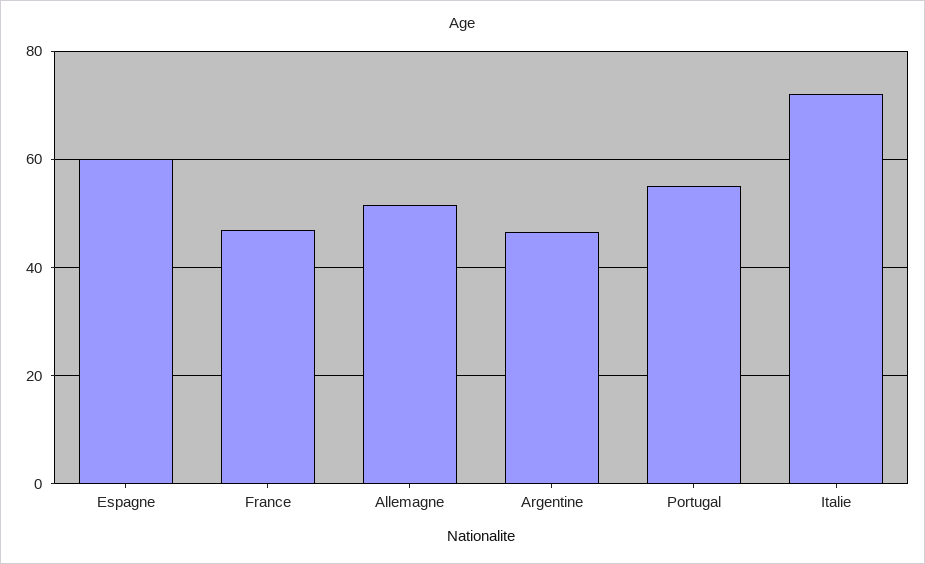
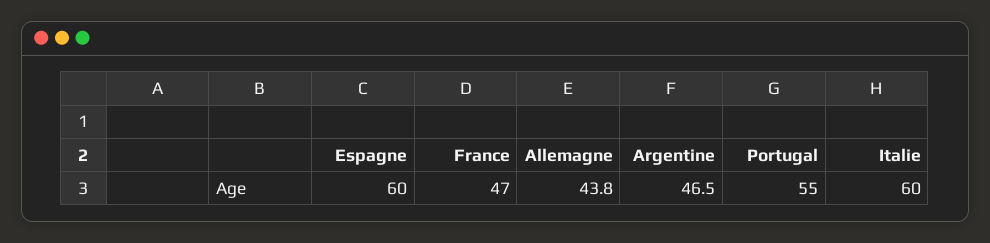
Allemagne: 52 -> 43.8
Italie: 72 -> 60

